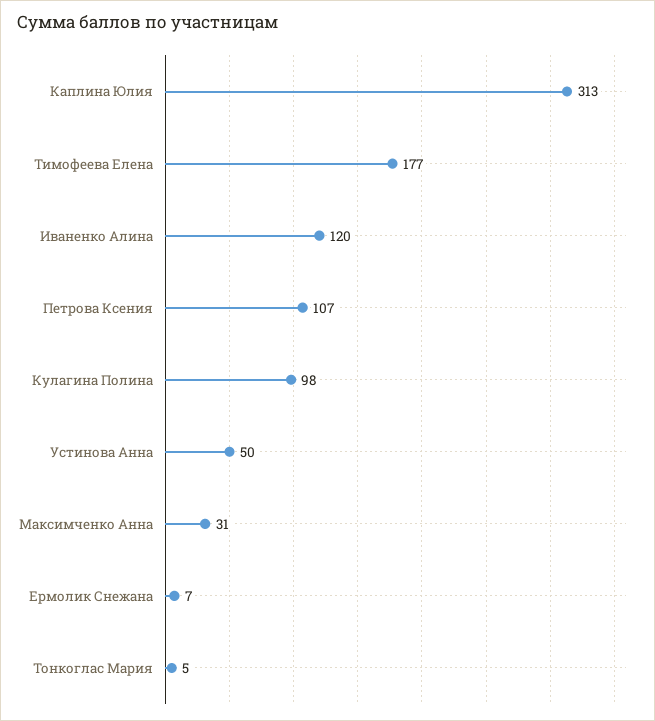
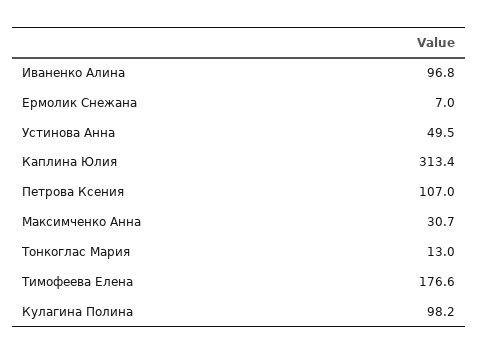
Иваненко Алина: 120 -> 96.8
Тонкоглас Мария: 5 -> 13

